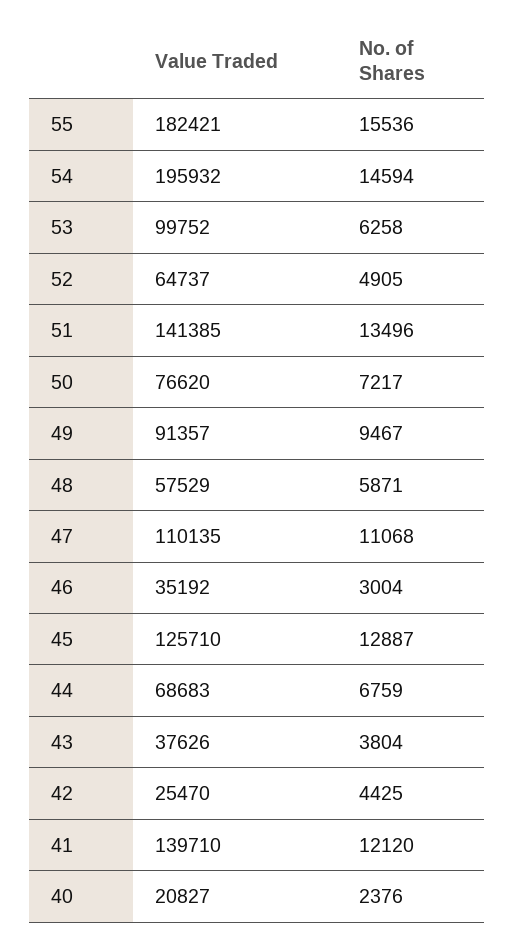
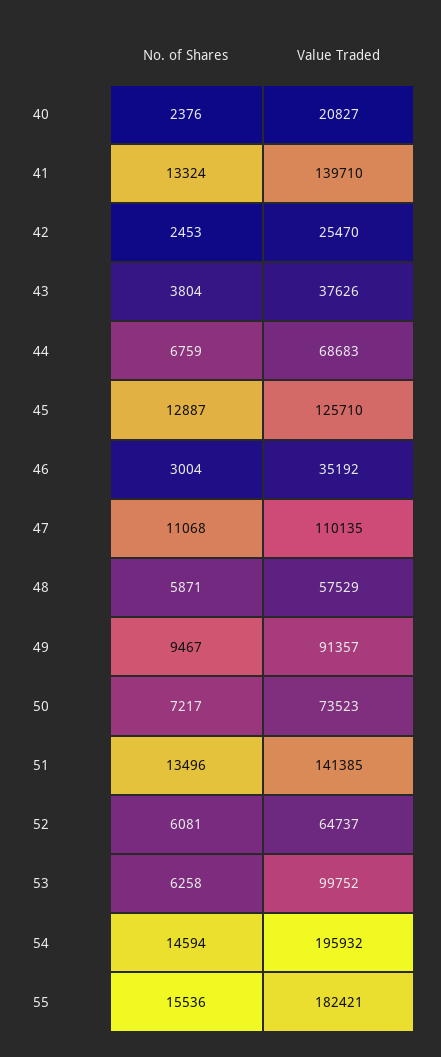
No. of Shares, 52: 4905 -> 6081
Value Traded, 50: 76620 -> 73523
No. of Shares, 42: 4425 -> 2453
No. of Shares, 41: 12120 -> 13324

